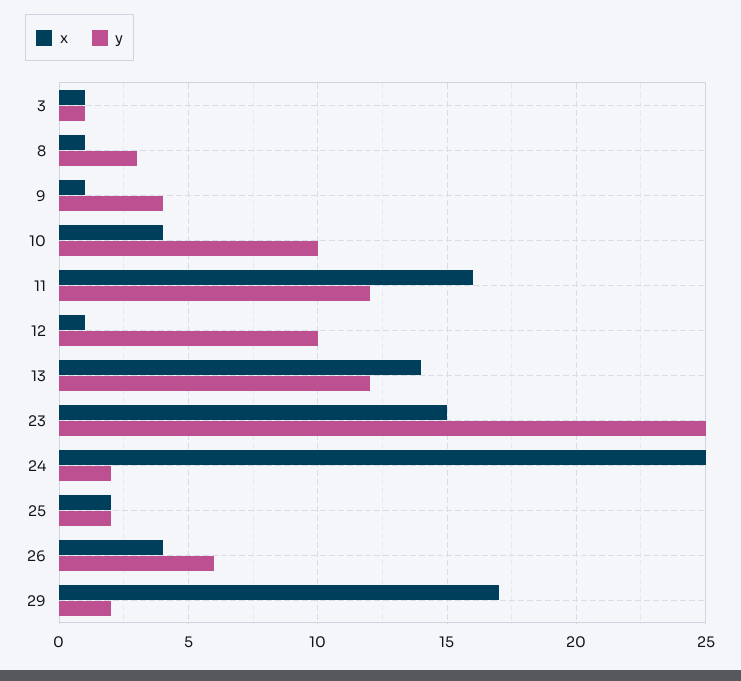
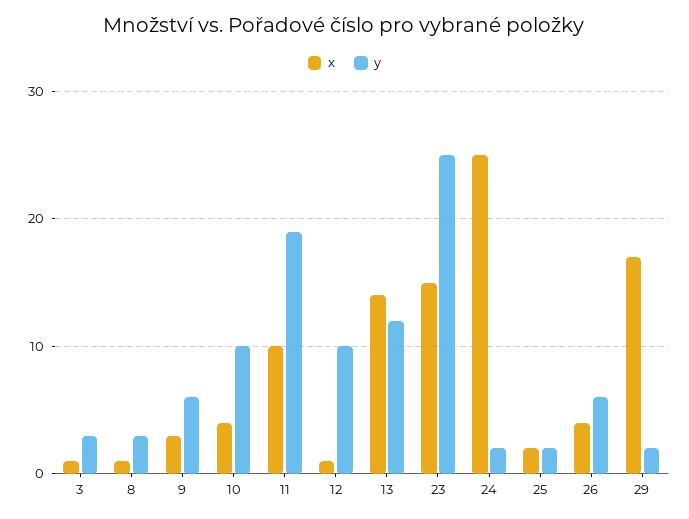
y, 3: 1 -> 3
x, 9: 1 -> 3
y, 9: 4 -> 6
x, 11: 16 -> 10
y, 11: 12 -> 19

